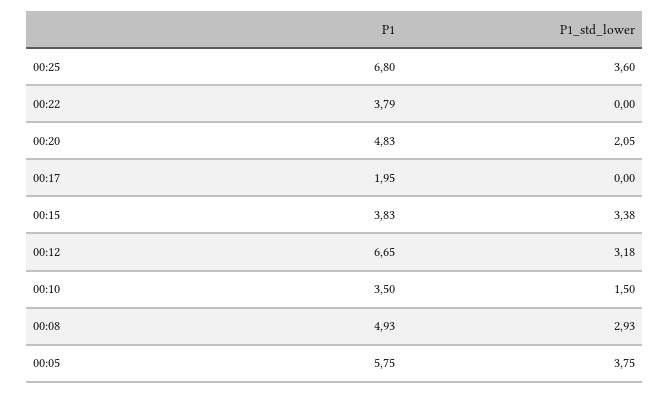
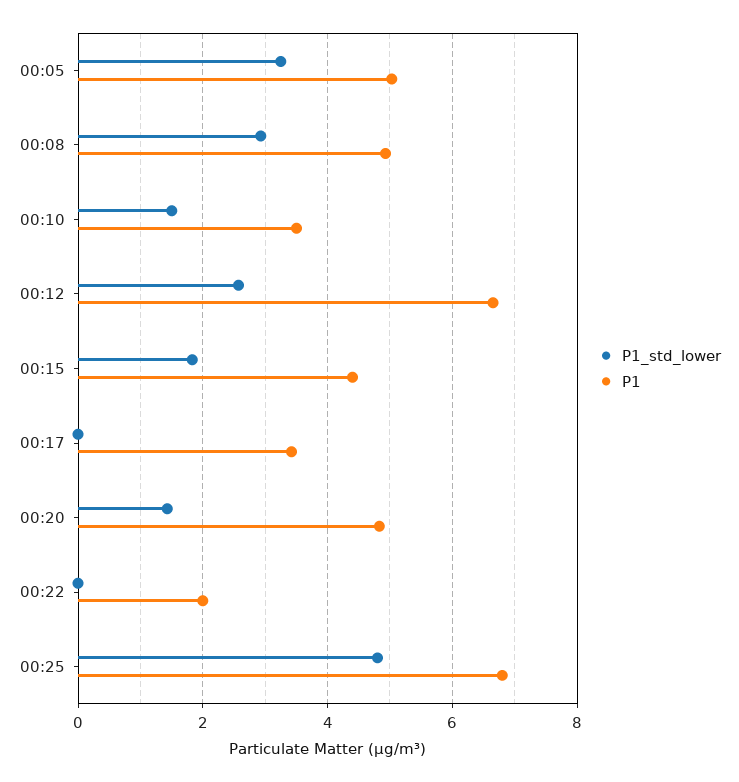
P1_std_lower, 00:25: 3.6 -> 4.8
P1, 00:22: 3.79 -> 2
P1_std_lower, 00:20: 2.05 -> 1.4
P1, 00:17: 1.95 -> 3.4
P1, 00:15: 3.83 -> 4.4
P1_std_lower, 00:15: 3.38 -> 1.8
P1_std_lower, 00:12: 3.18 -> 2.6
P1, 00:05: 5.75 -> 5
P1_std_lower, 00:05: 3.75 -> 3.2

